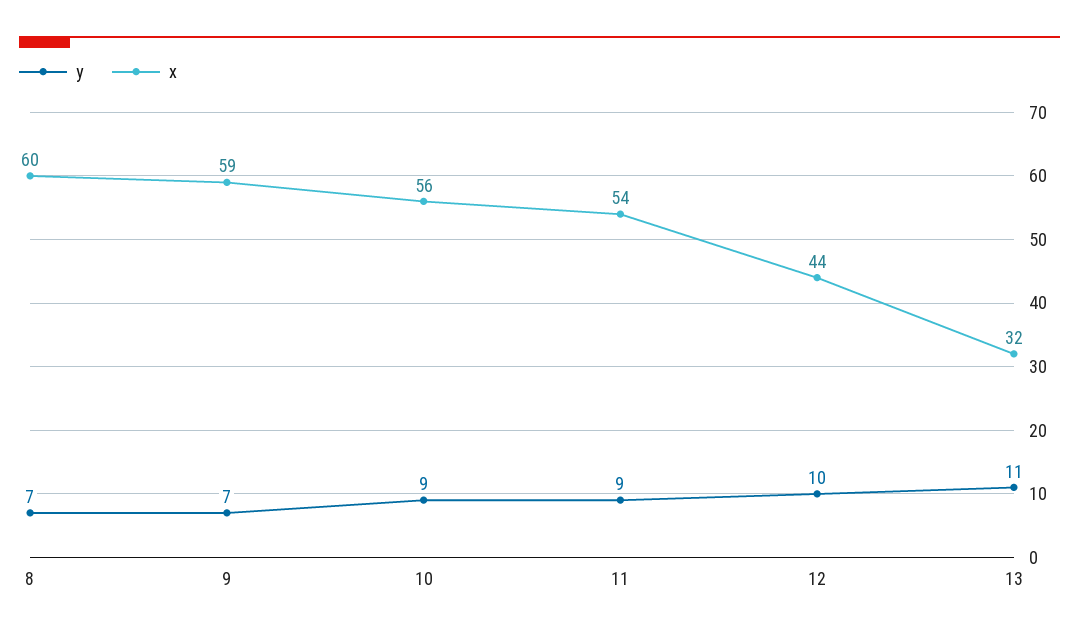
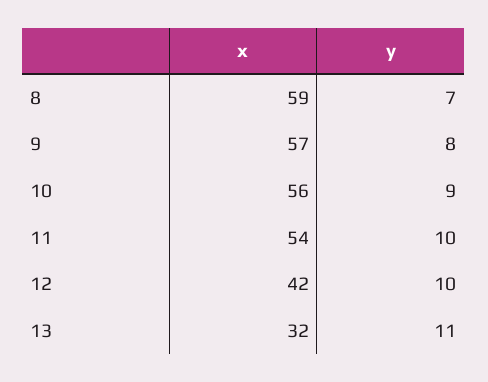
x, 8: 60 -> 59
y, 9: 7 -> 8
x, 9: 59 -> 57
y, 11: 9 -> 10
x, 12: 44 -> 42

